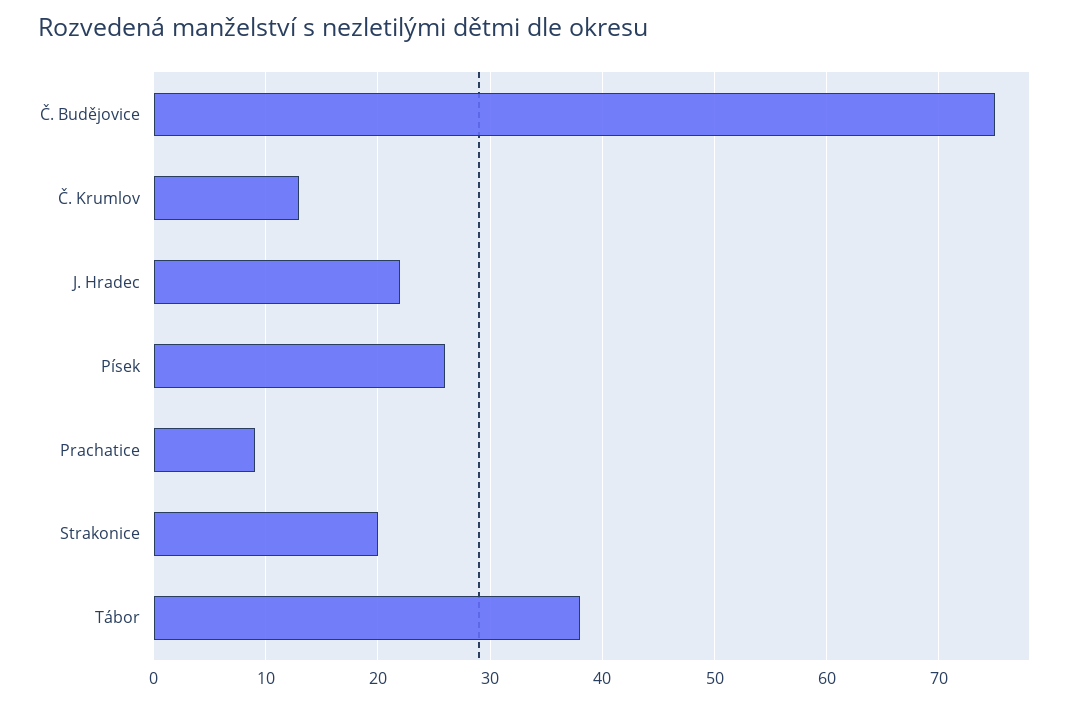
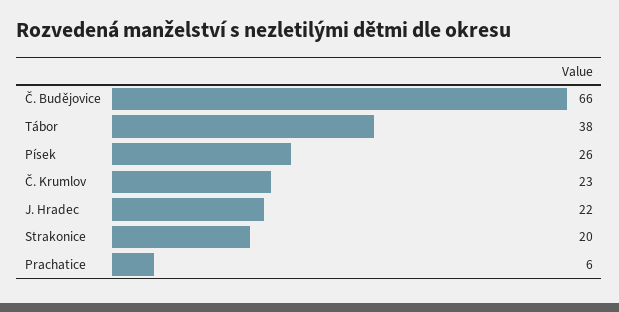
Č. Budějovice: 75 -> 66
Č. Krumlov: 13 -> 23
Prachatice: 9 -> 6

